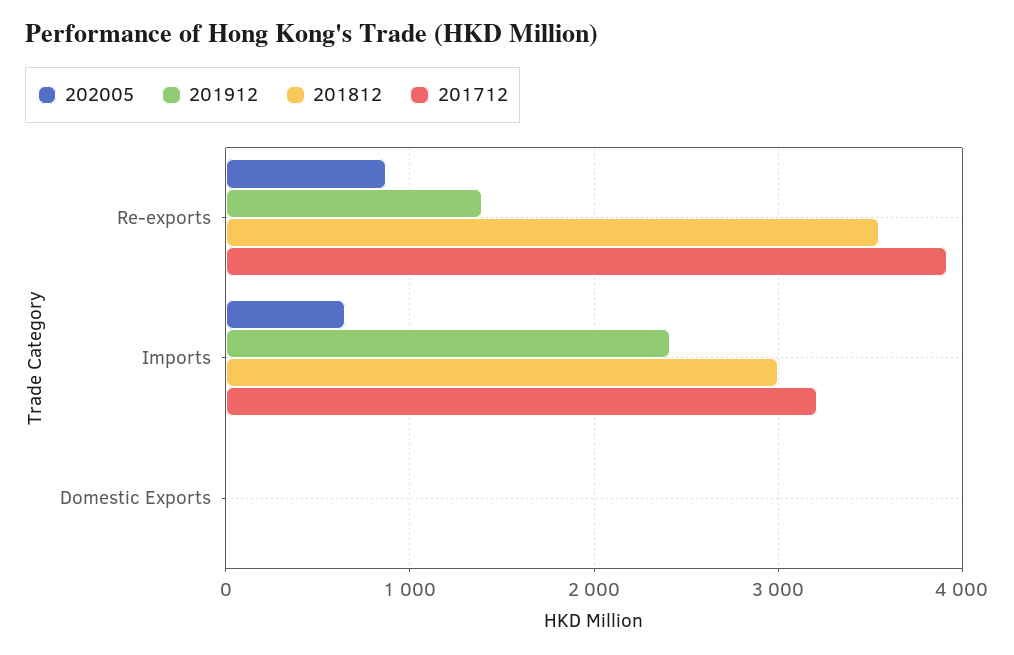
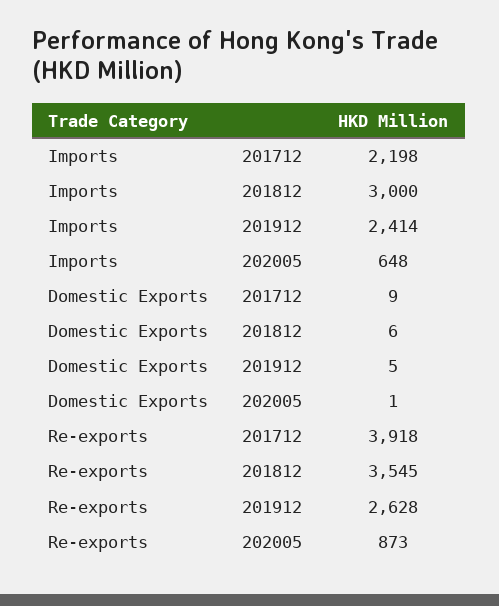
201912, Re-exports: 1400 -> 2628
201712, Imports: 3200 -> 2198

